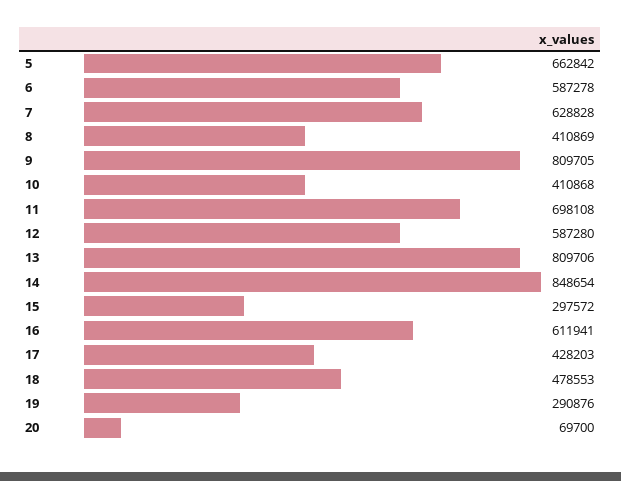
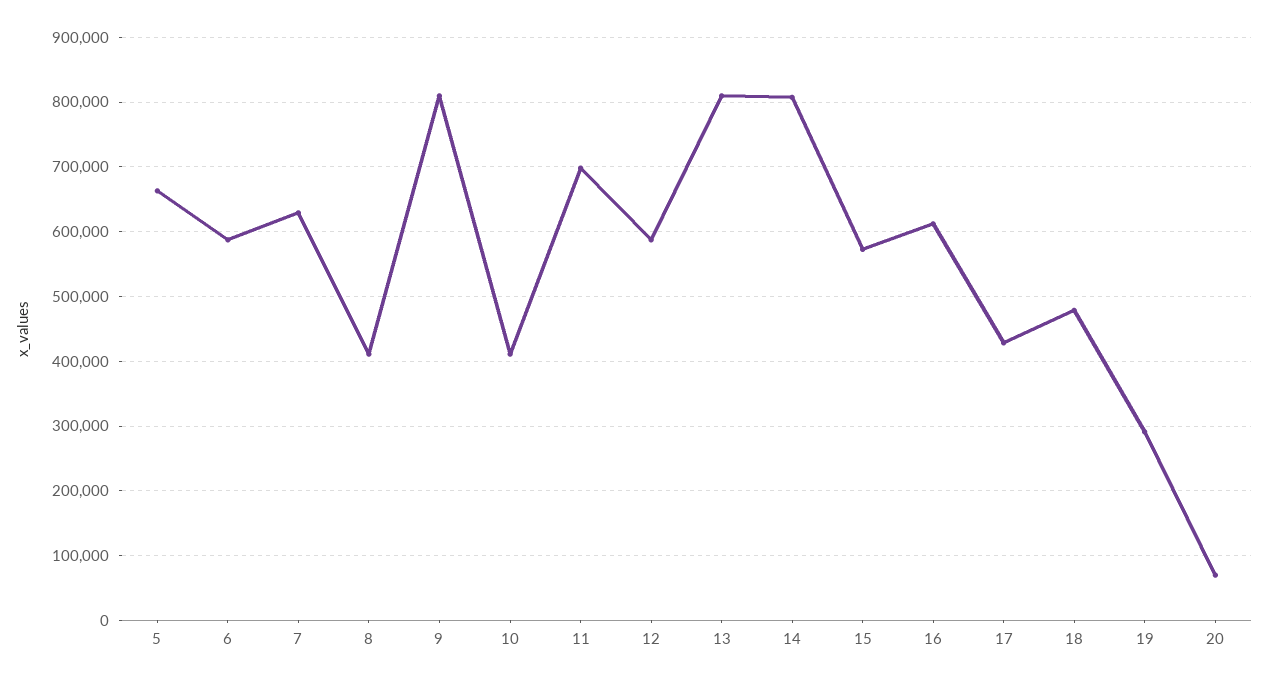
14: 848654 -> 810000
15: 297572 -> 570000

